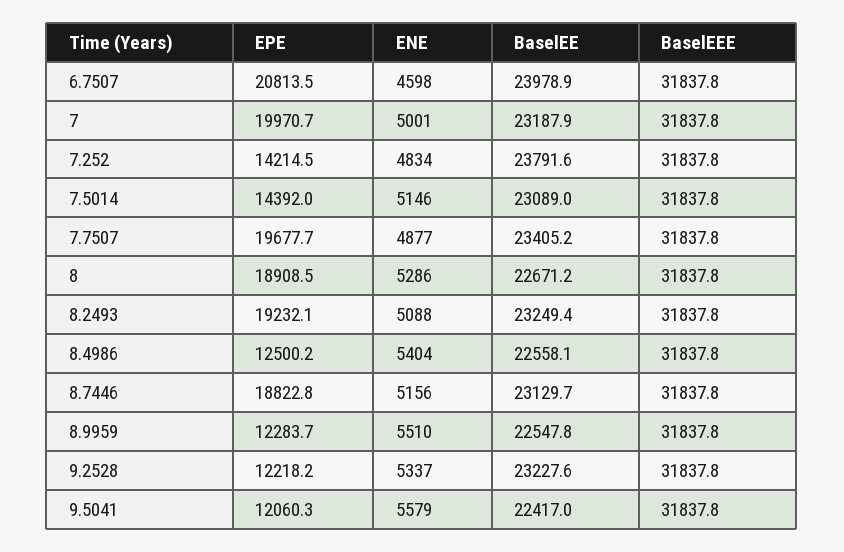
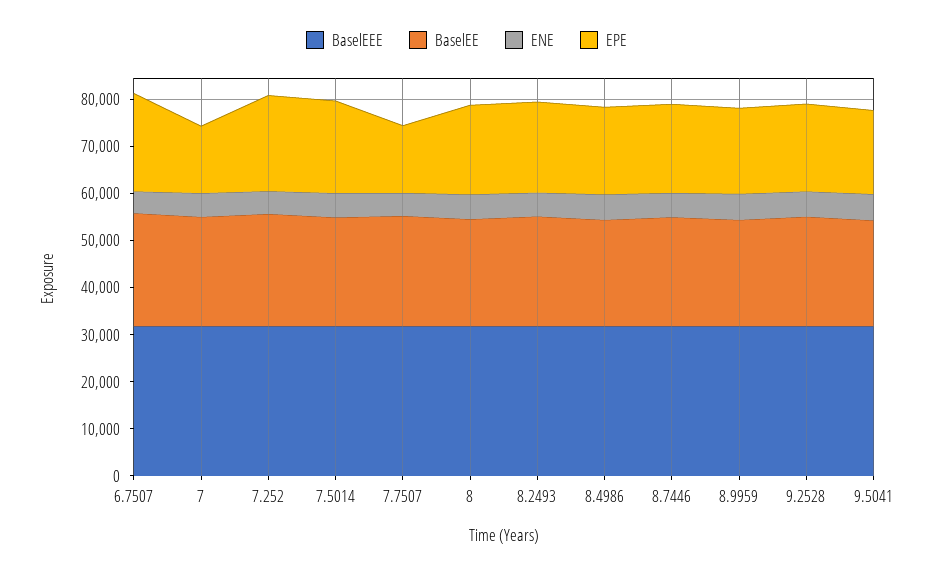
EPE, 7: 19970.7 -> 14000
EPE, 7.252: 14214.5 -> 20000
EPE, 7.5014: 14392 -> 20000
EPE, 7.7507: 19677.7 -> 14000
EPE, 8.4986: 12500.2 -> 18000
EPE, 8.9959: 12283.7 -> 18000
EPE, 9.2528: 12218.2 -> 18000
EPE, 9.5041: 12060.3 -> 18000

